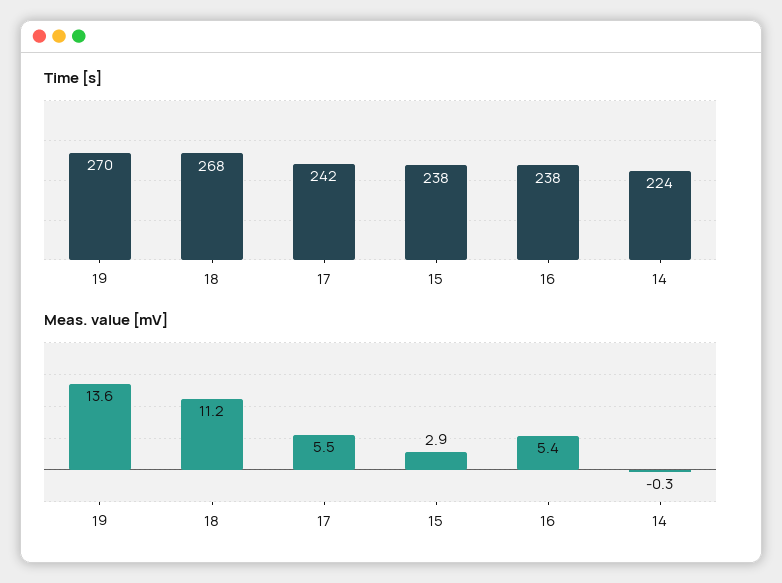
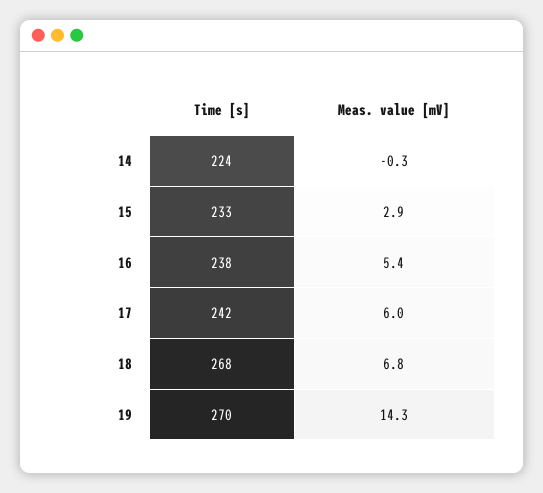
Time [s], 15: 238 -> 233
Meas. value [mV], 19: 13.6 -> 14.3
Meas. value [mV], 18: 11.2 -> 6.8
Meas. value [mV], 17: 5.5 -> 6

